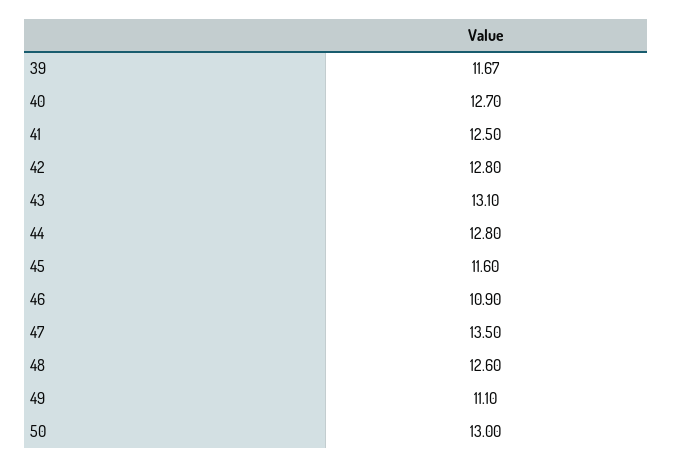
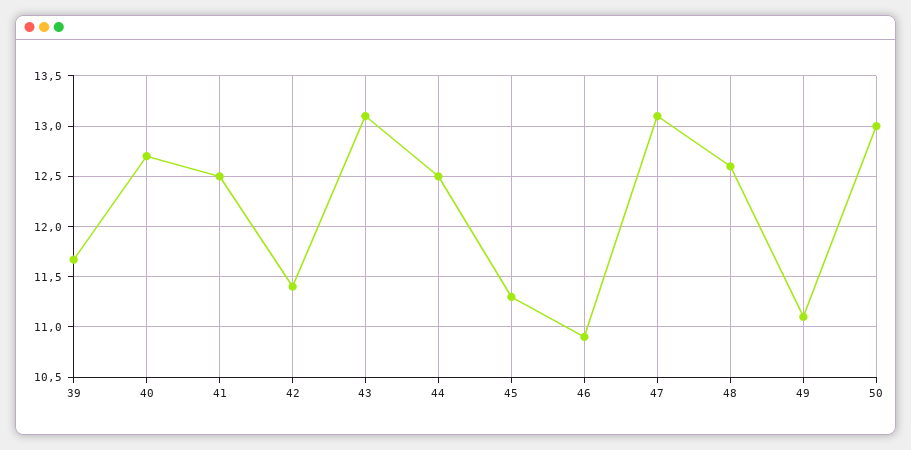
42: 12.8 -> 11.4
44: 12.8 -> 12.5
45: 11.6 -> 11.3
47: 13.5 -> 13.1

